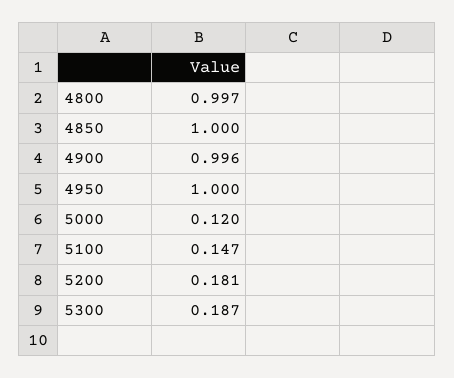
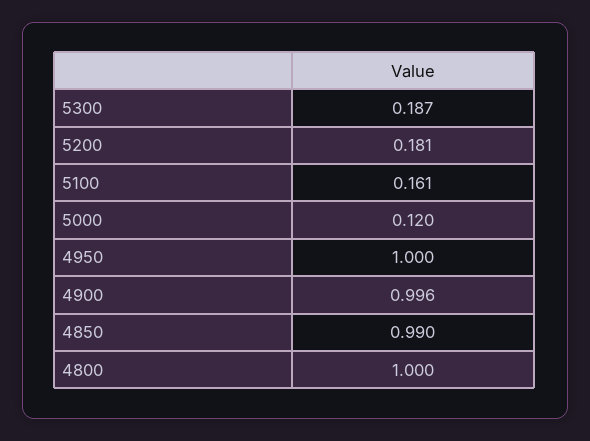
4800: 0.997 -> 1
4850: 1 -> 0.99
5100: 0.147 -> 0.161

